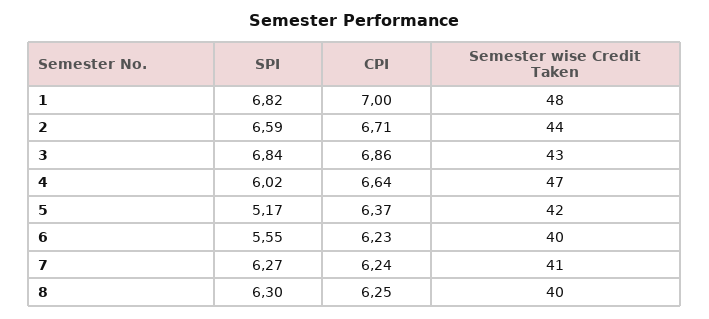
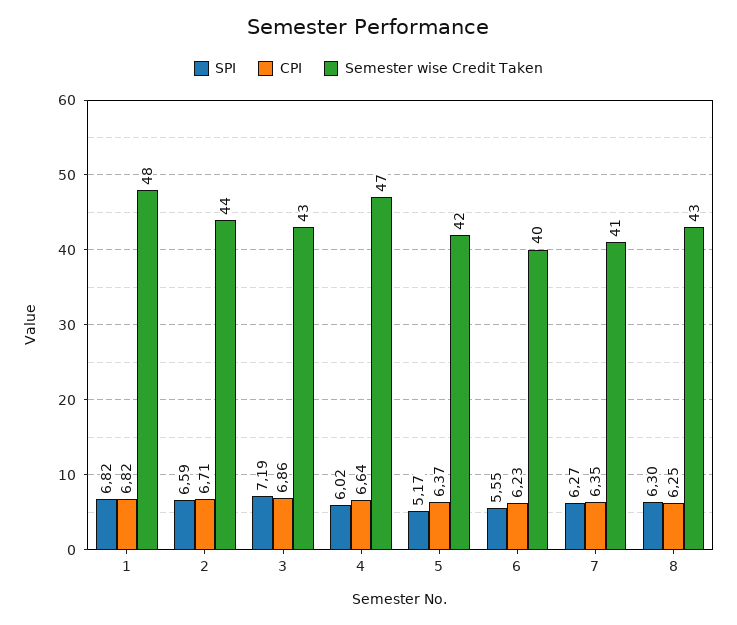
CPI, 1: 7 -> 6.82
SPI, 3: 6.84 -> 7.19
CPI, 7: 6.24 -> 6.35
Semester wise Credit Taken, 8: 40 -> 43

